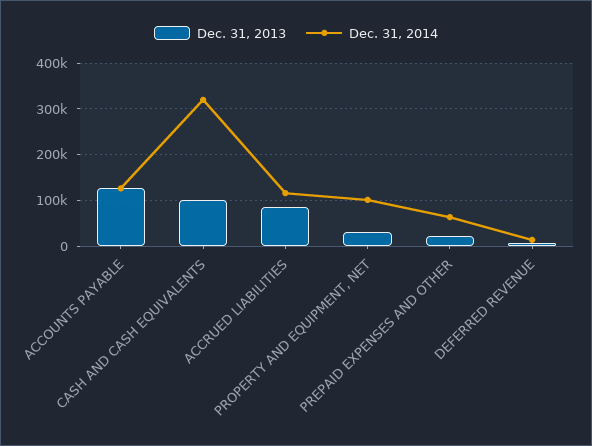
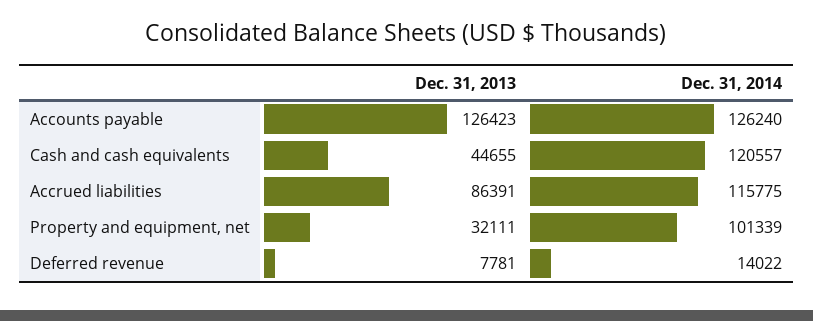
Dec. 31, 2013, CASH AND CASH EQUIVALENTS: 100000 -> 44655
Dec. 31, 2014, CASH AND CASH EQUIVALENTS: 320000 -> 120557
Dec. 31, 2013, PREPAID EXPENSES AND OTHER: 20000 -> none
Dec. 31, 2014, PREPAID EXPENSES AND OTHER: 60000 -> none

